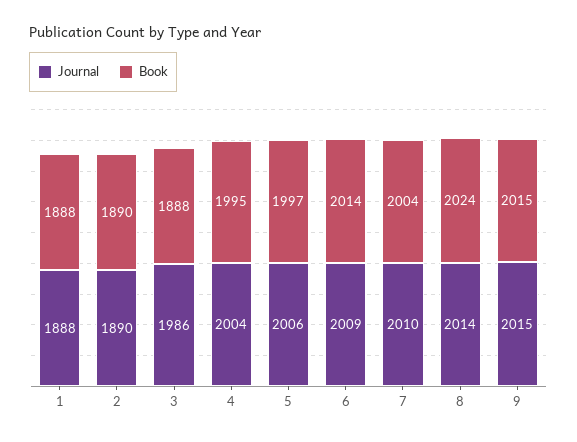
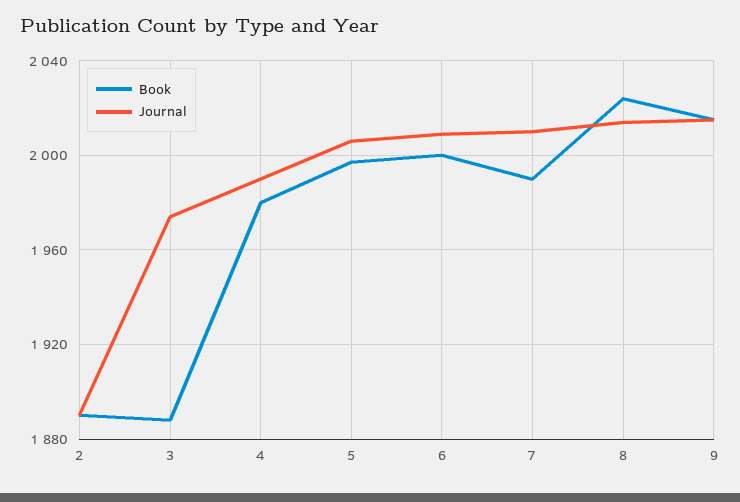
Journal, 1: 1888 -> none
Book, 1: 1888 -> none
Journal, 3: 1986 -> 1975
Journal, 4: 2004 -> 1990
Book, 4: 1995 -> 1980
Book, 6: 2014 -> 2000
Book, 7: 2004 -> 1990

